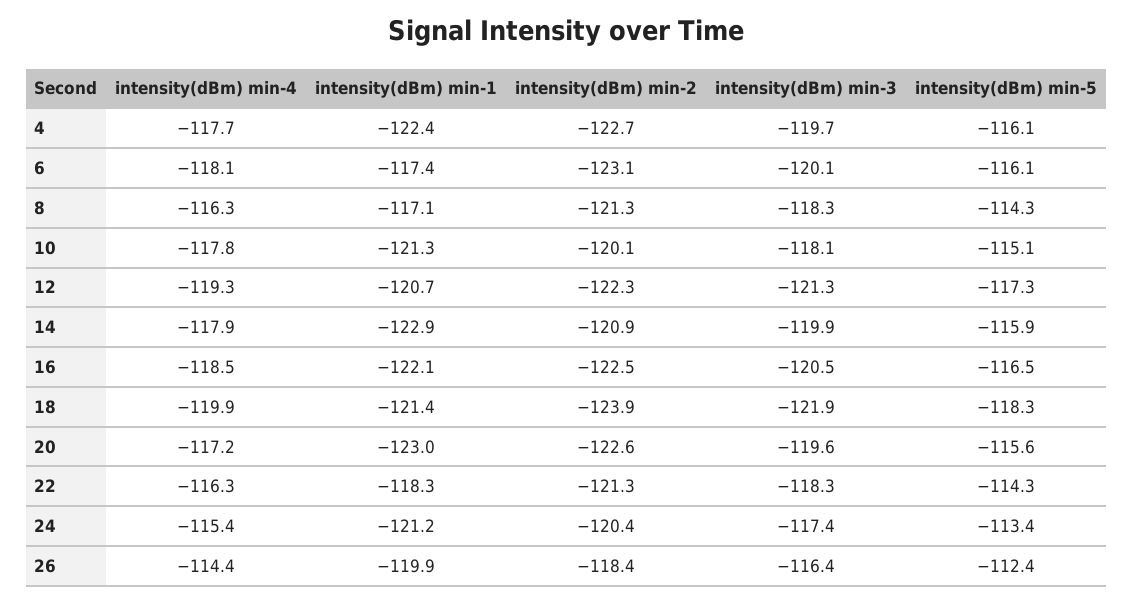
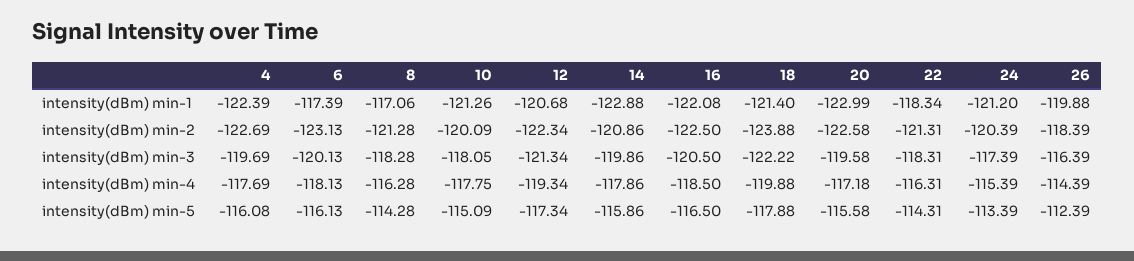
intensity(dBm) min-3, 18: -121.9 -> -122.22
intensity(dBm) min-5, 18: -118.3 -> -117.88

